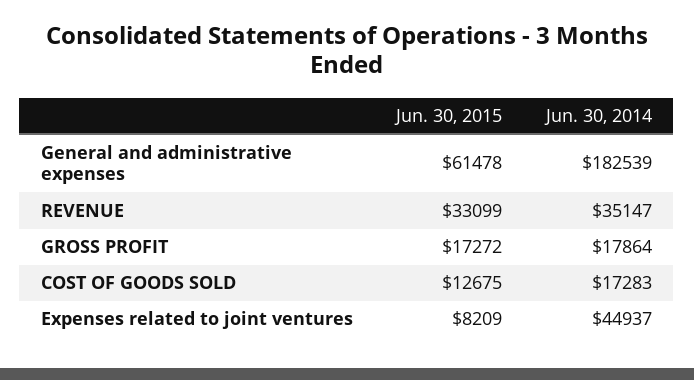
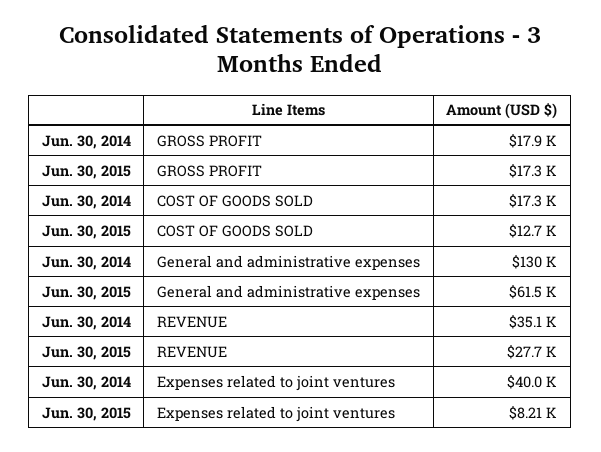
Jun. 30, 2014, General and administrative expenses: 182539 -> 130000
Jun. 30, 2015, REVENUE: 33099 -> 27700
Jun. 30, 2014, Expenses related to joint ventures: 44937 -> 40000

